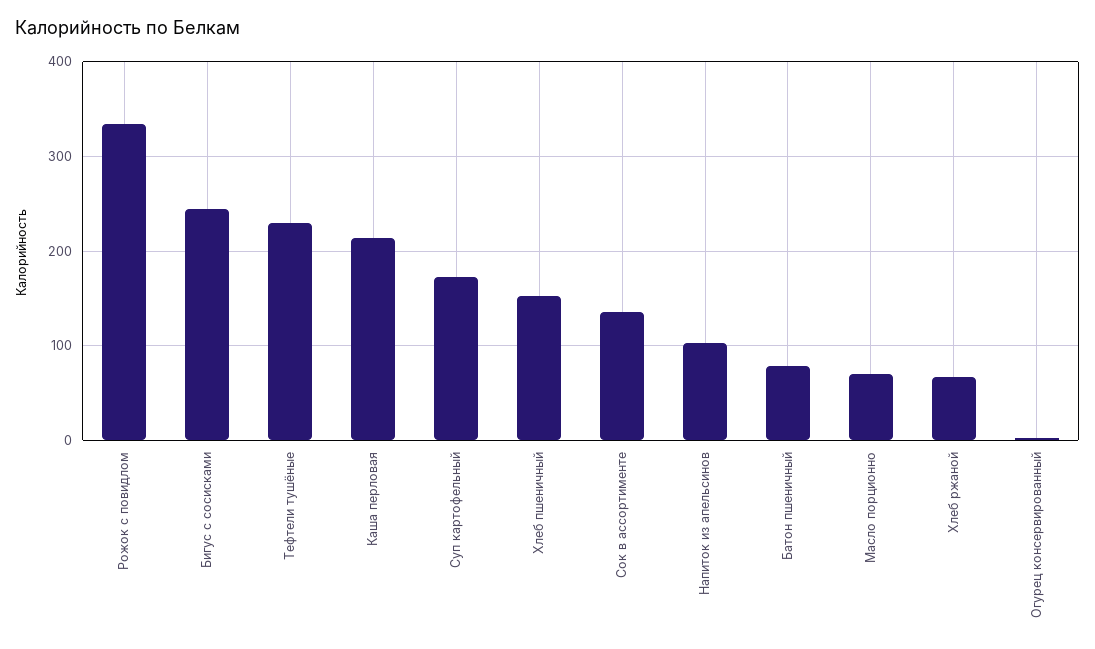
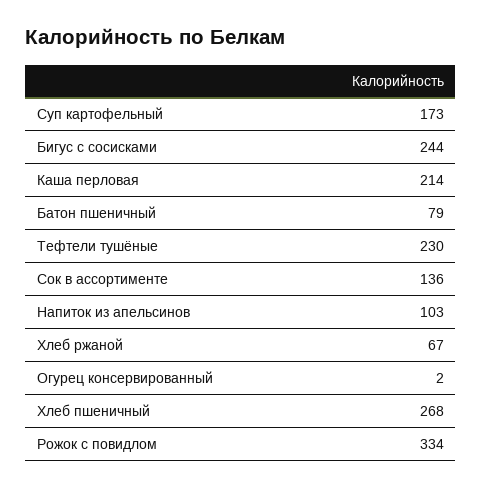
Хлеб пшеничный: 150 -> 268
Масло порционно: 70 -> none

